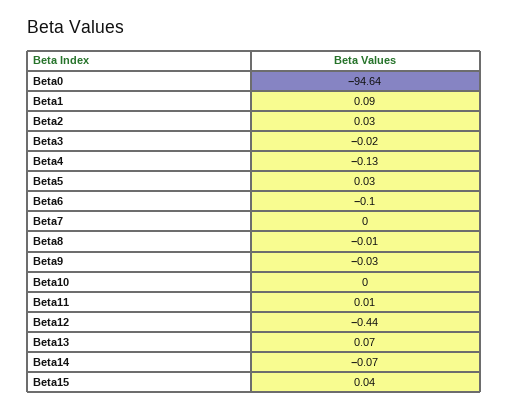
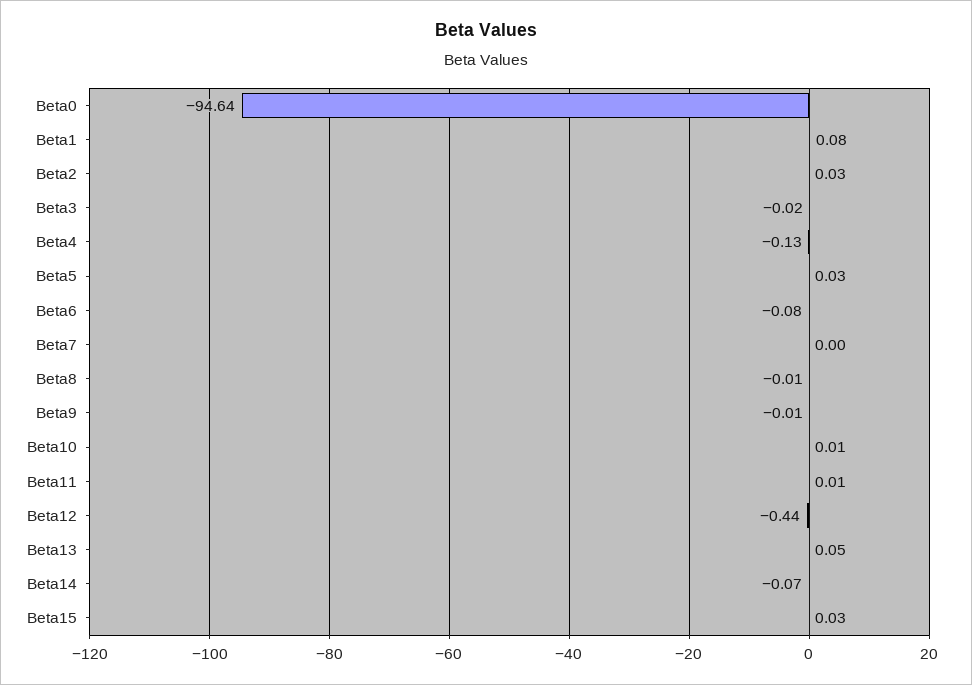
Beta1: 0.09 -> 0.08
Beta6: -0.1 -> -0.08
Beta9: -0.03 -> -0.01
Beta10: 0 -> 0.01
Beta13: 0.07 -> 0.05
Beta15: 0.04 -> 0.03

